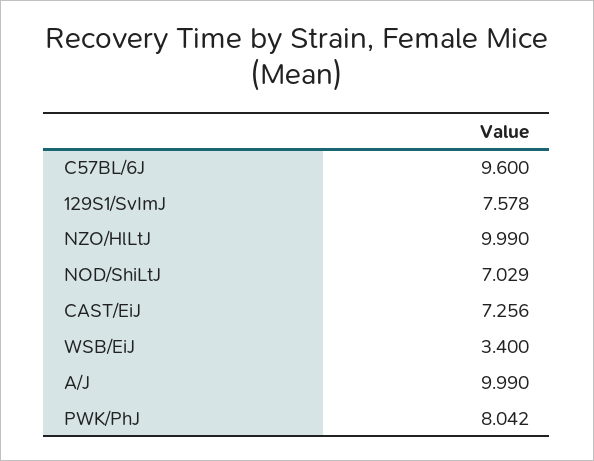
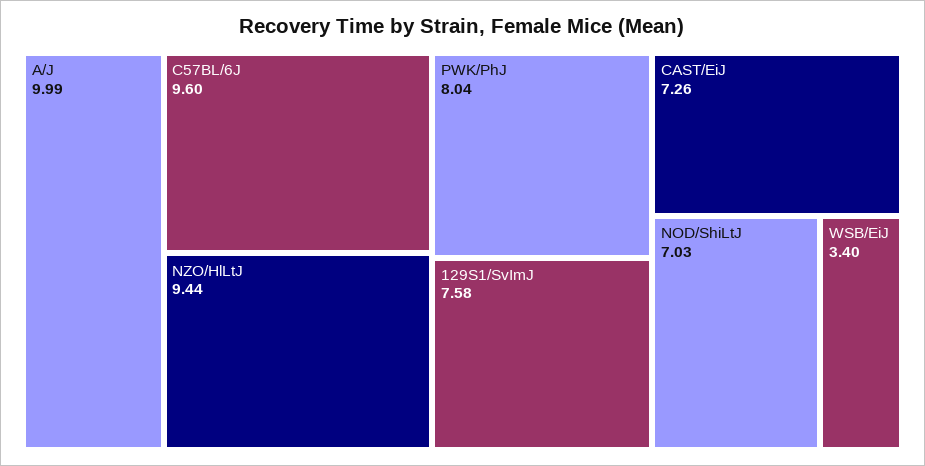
NZO/HlLtJ: 9.99 -> 9.44

